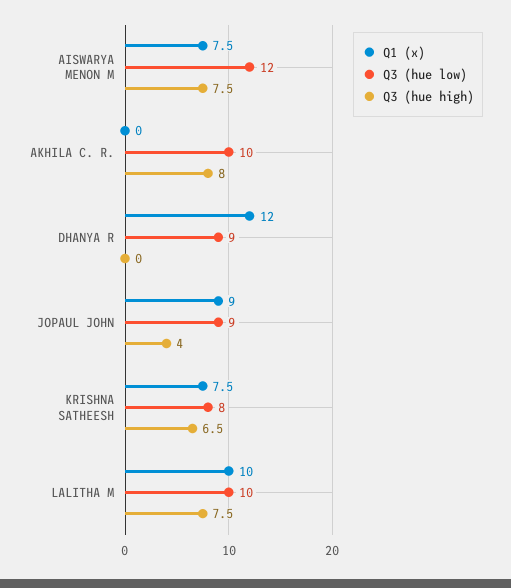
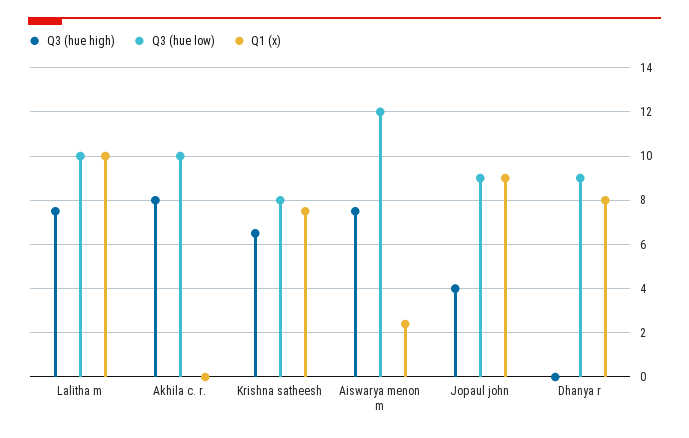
Q1 (x), AISWARYA MENON M: 7.5 -> 2.5
Q1 (x), DHANYA R: 12 -> 8

